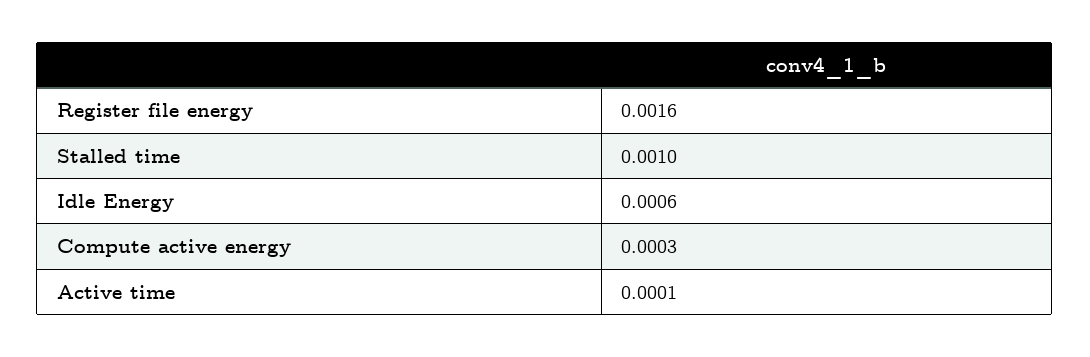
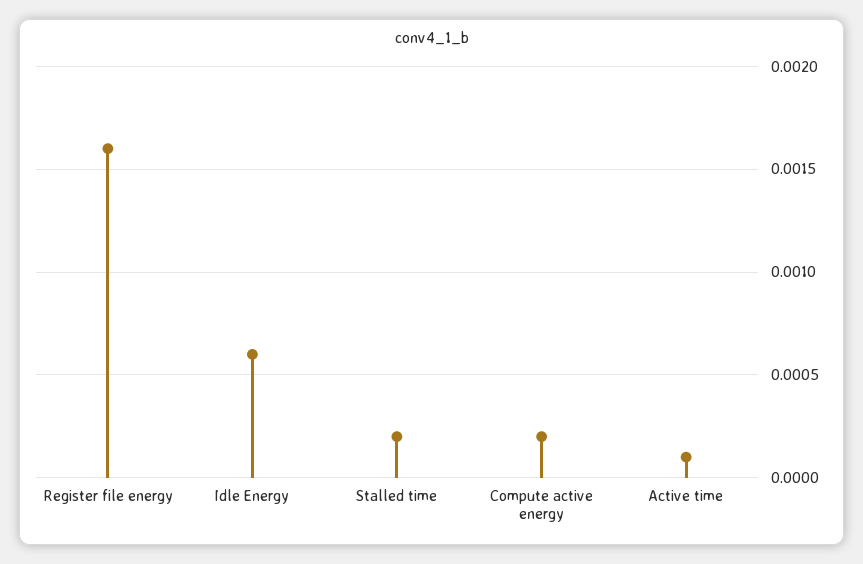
Stalled time: 0.001 -> 0.0002
Compute active energy: 0.0003 -> 0.0002

